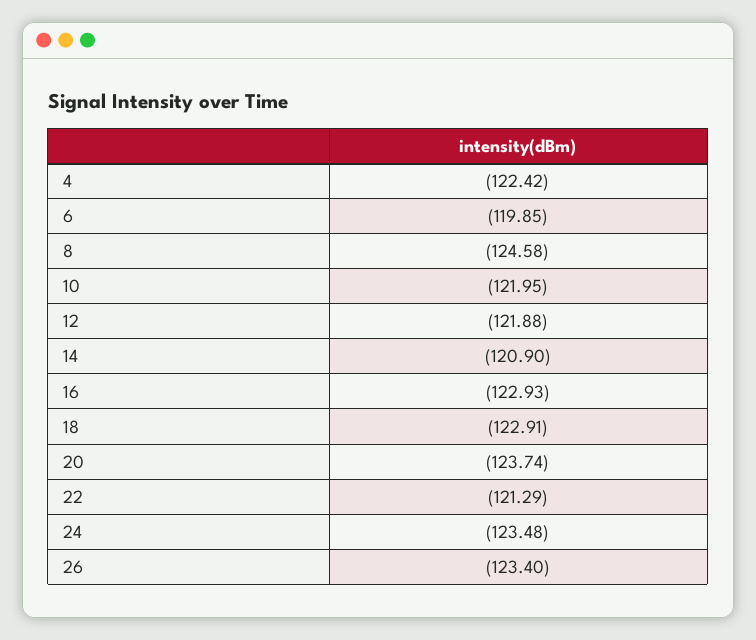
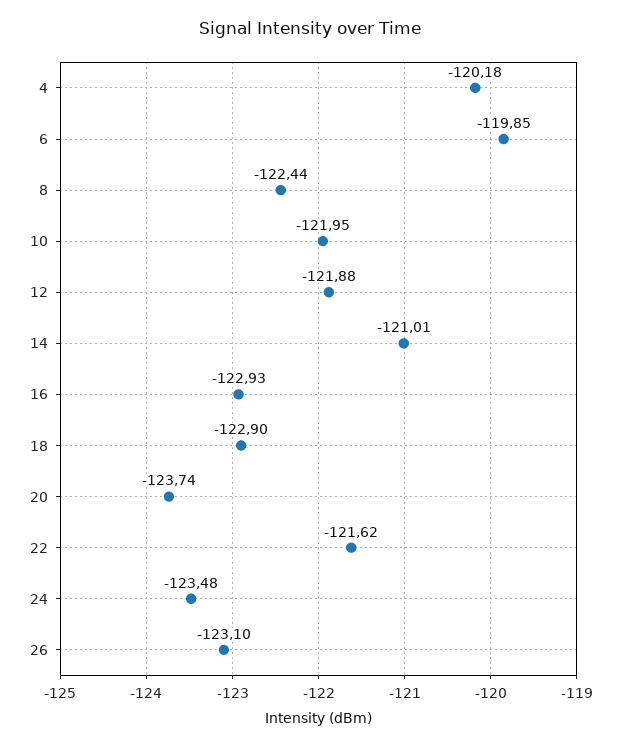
4: -122.42 -> -120.18
8: -124.58 -> -122.44
14: -120.9 -> -121.01
18: -122.91 -> -122.9
22: -121.29 -> -121.62
26: -123.4 -> -123.1

